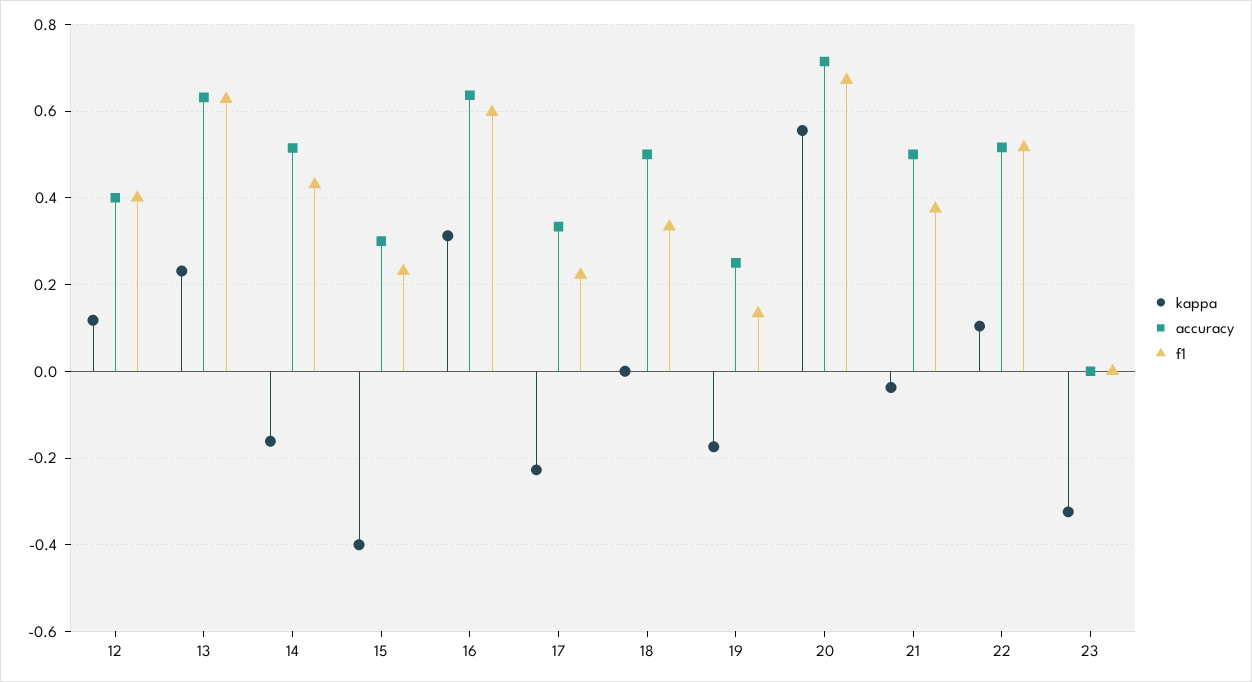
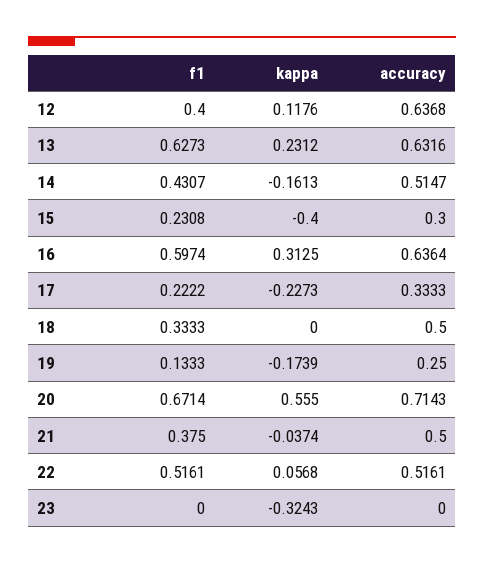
accuracy, 12: 0.4 -> 0.6368
kappa, 22: 0.1 -> 0.0568

